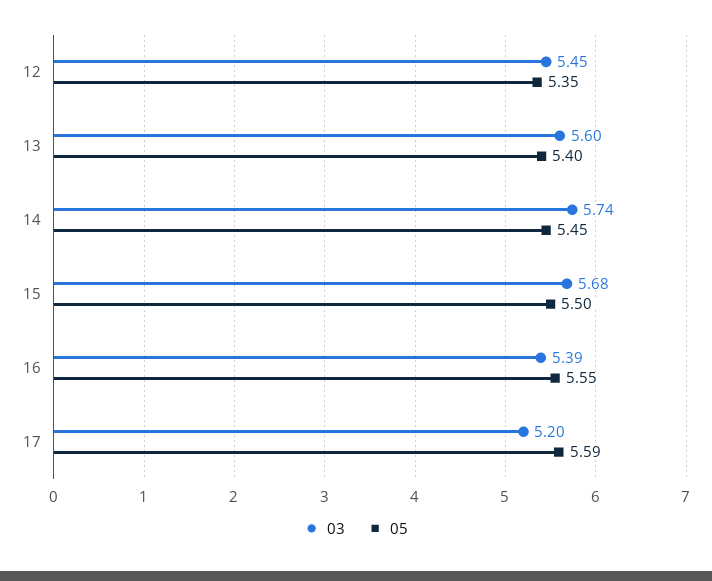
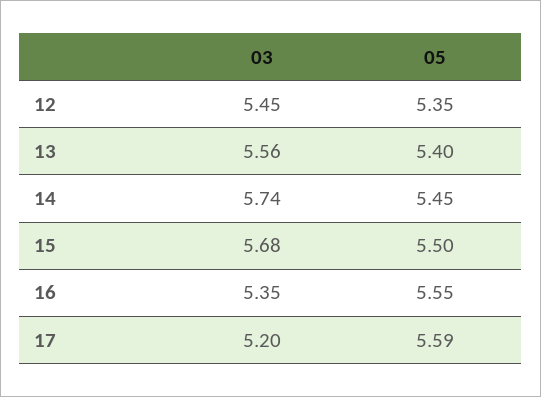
03, 13: 5.6 -> 5.56
03, 16: 5.39 -> 5.35

